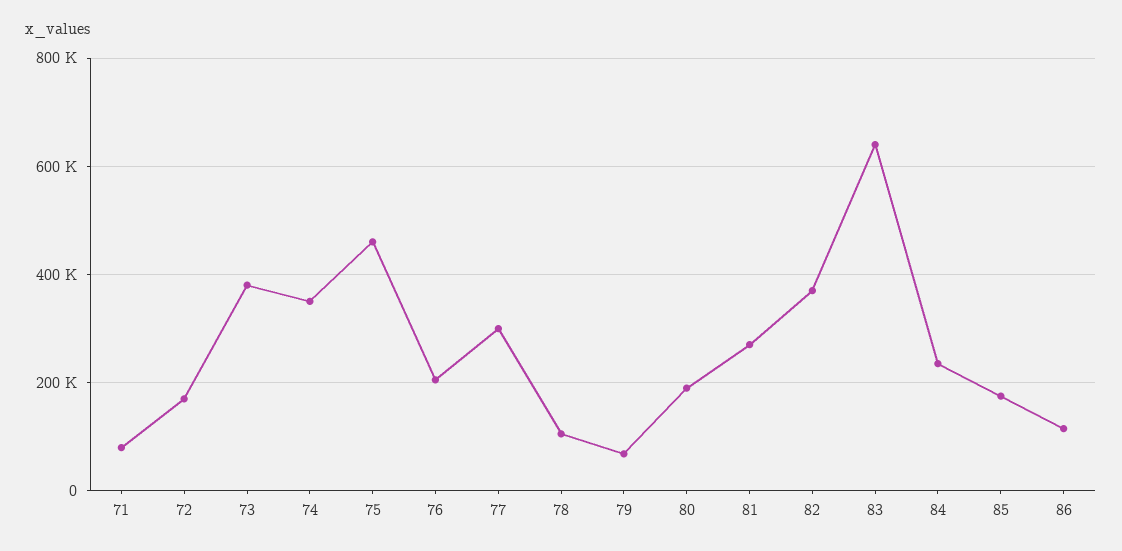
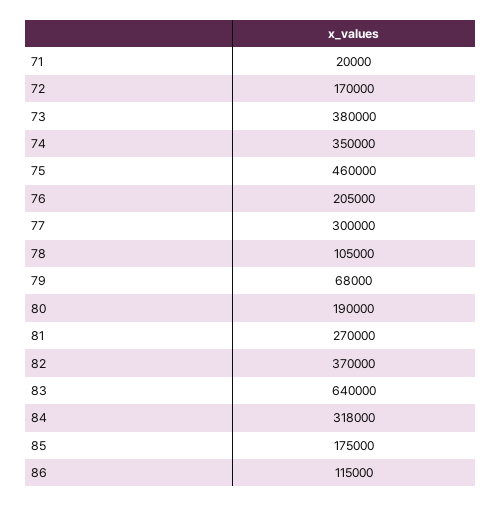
71: 80000 -> 20000
84: 240000 -> 318000

